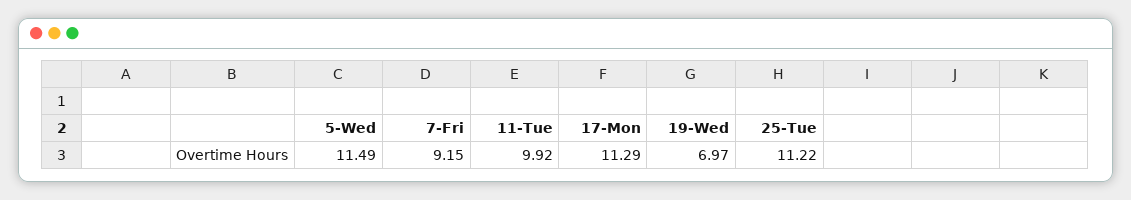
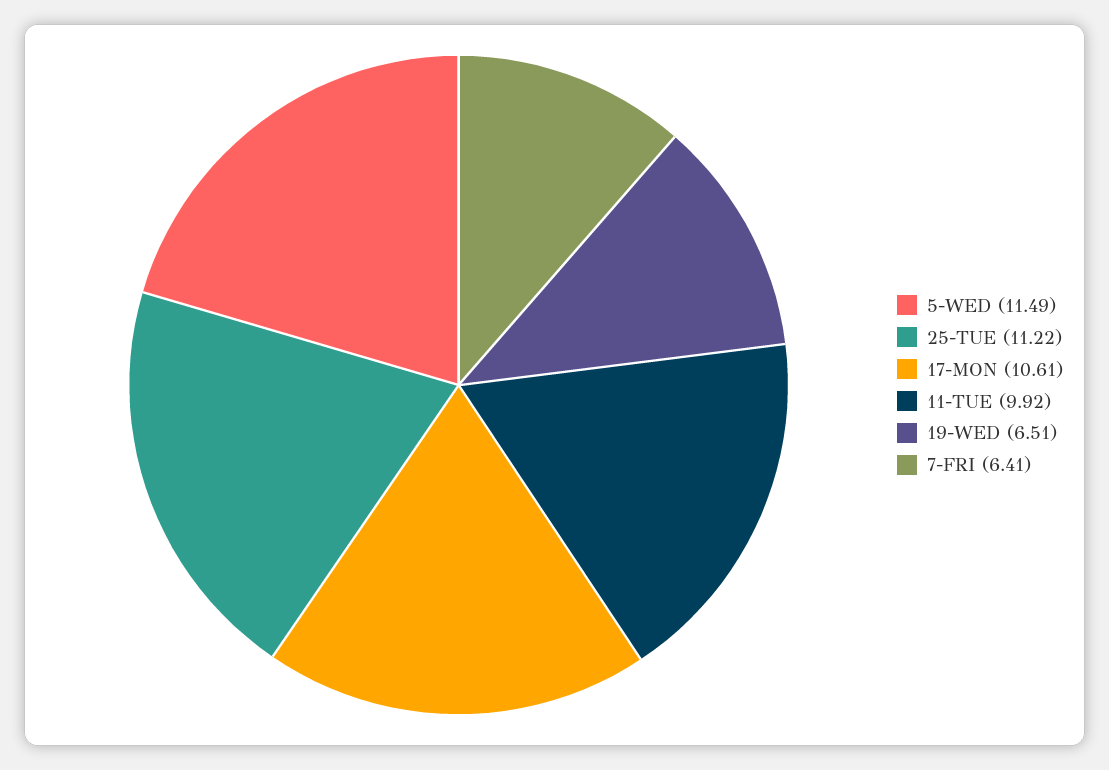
7-Fri: 9.15 -> 6.41
17-Mon: 11.29 -> 10.61
19-Wed: 6.97 -> 6.51

